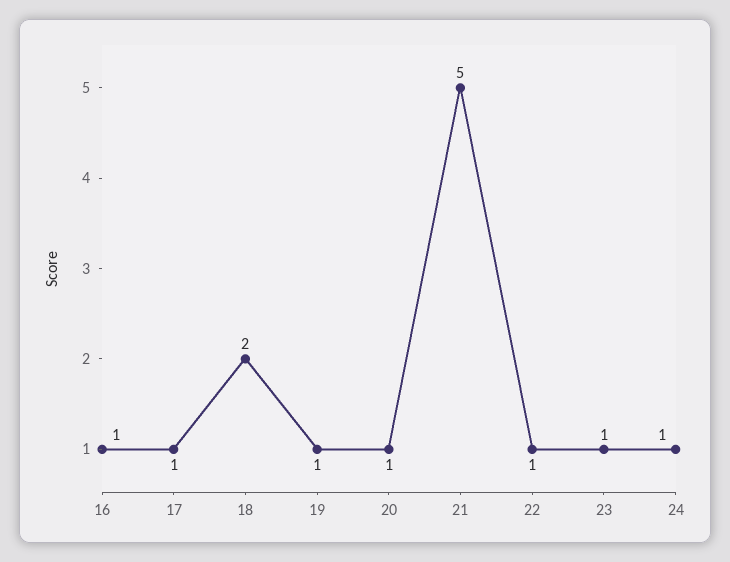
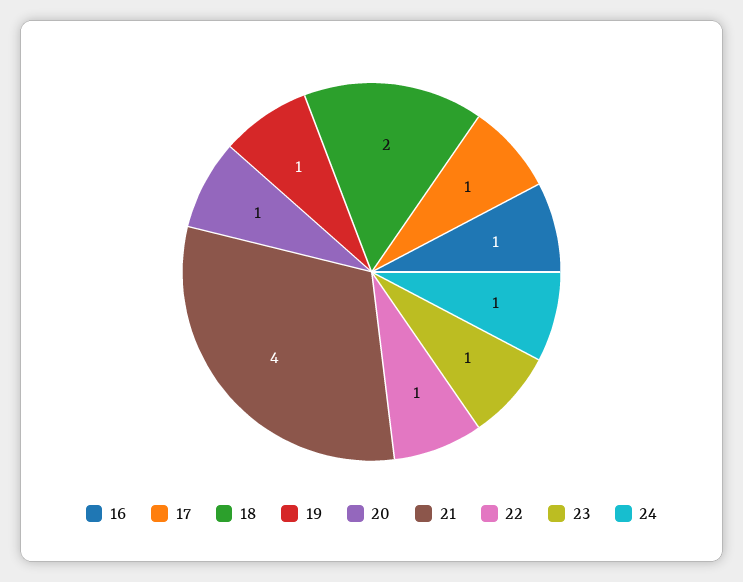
21: 5 -> 4

